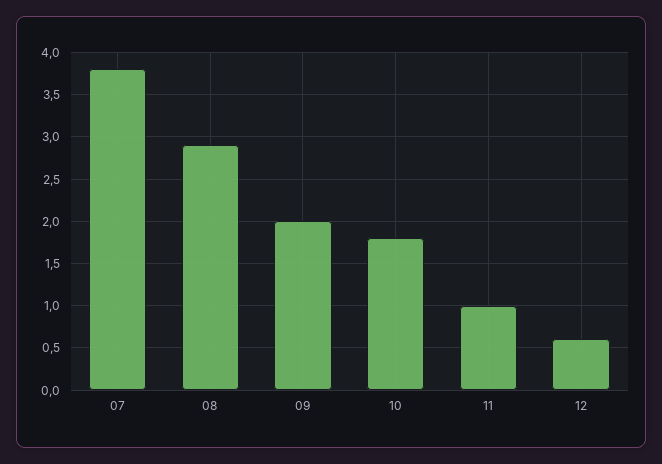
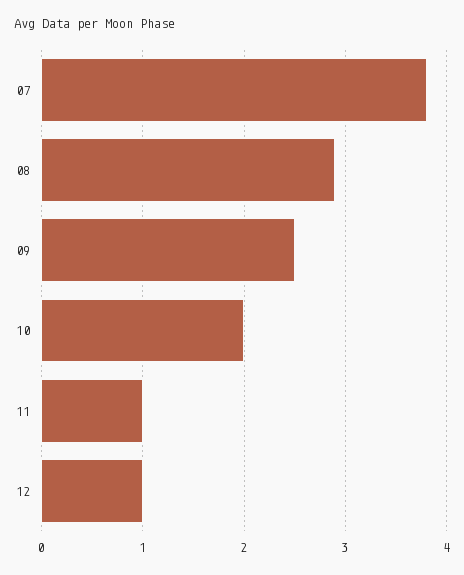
09: 2 -> 2.5
10: 1.8 -> 2
12: 0.6 -> 1

